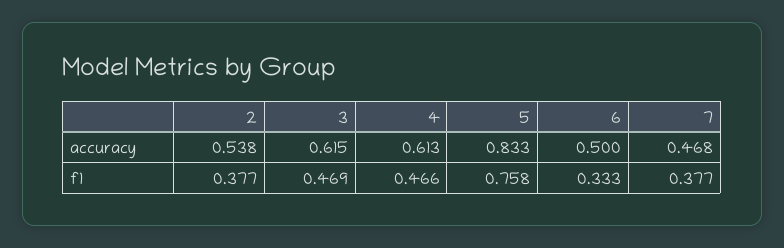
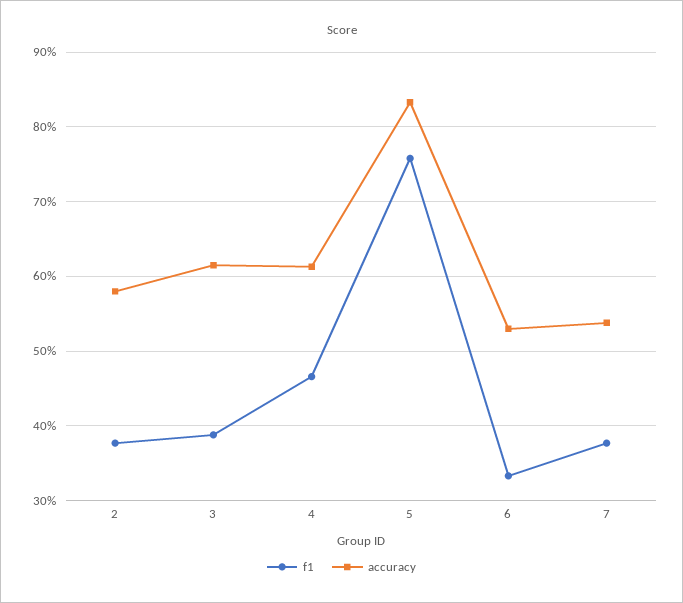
accuracy, 2: 0.538 -> 0.58
accuracy, 6: 0.5 -> 0.53
accuracy, 7: 0.468 -> 0.54
f1, 3: 0.469 -> 0.39

